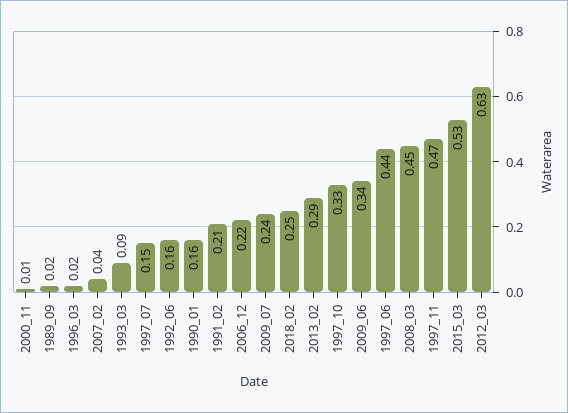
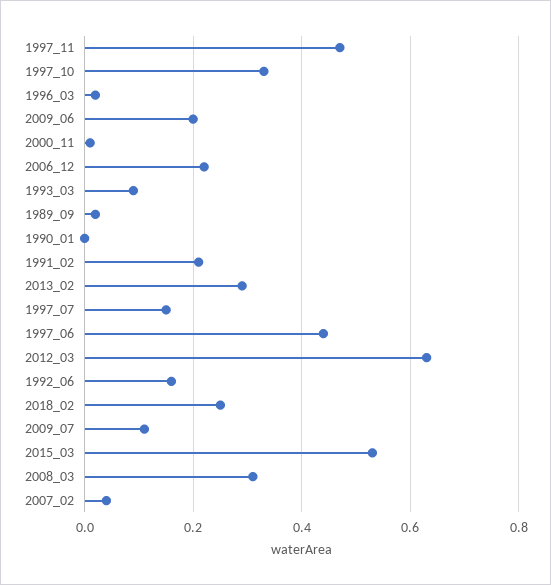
1990_01: 0.16 -> 0
2009_07: 0.24 -> 0.1
2009_06: 0.34 -> 0.2
2008_03: 0.45 -> 0.3

